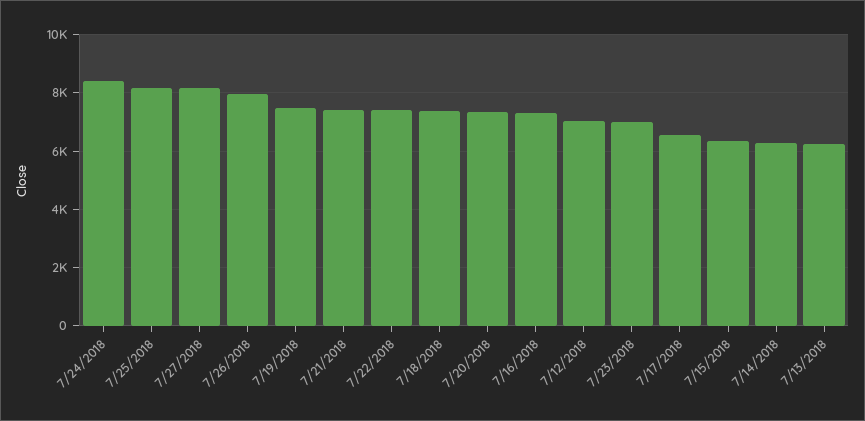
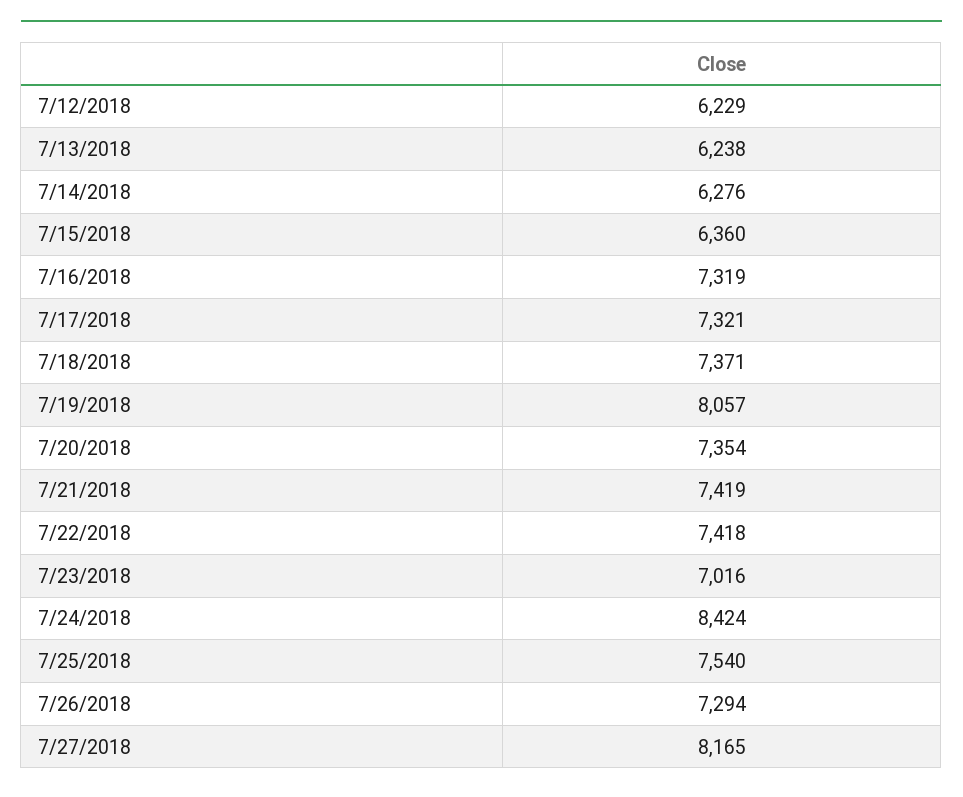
7/25/2018: 8250 -> 7540
7/26/2018: 8000 -> 7294
7/19/2018: 7500 -> 8057
7/12/2018: 7000 -> 6229
7/17/2018: 6500 -> 7321

